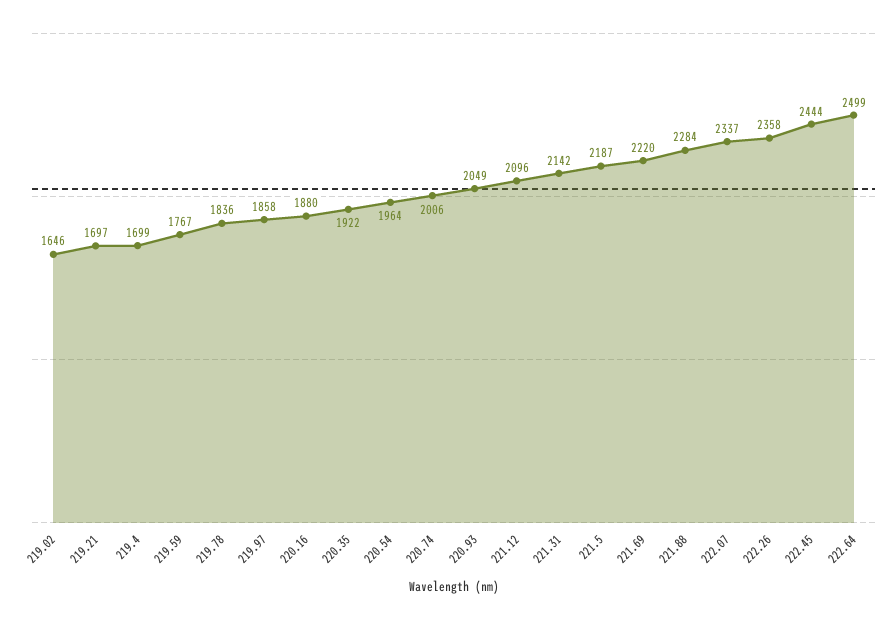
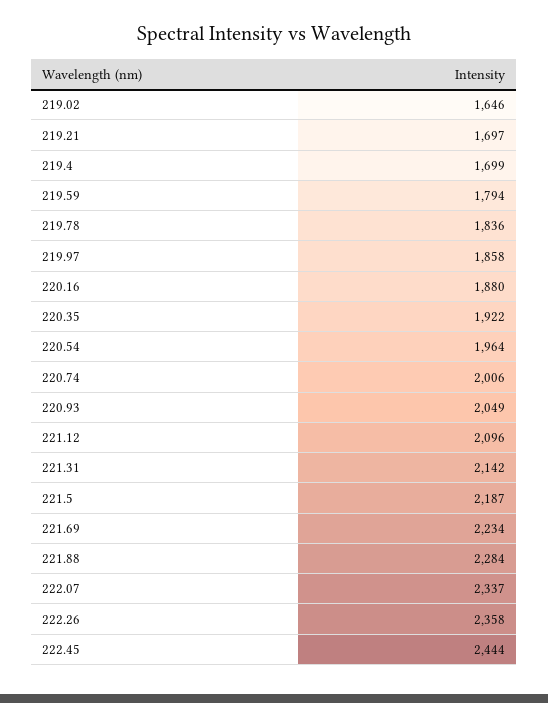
219.59: 1767 -> 1794
221.69: 2220 -> 2234
222.64: 2499 -> none

